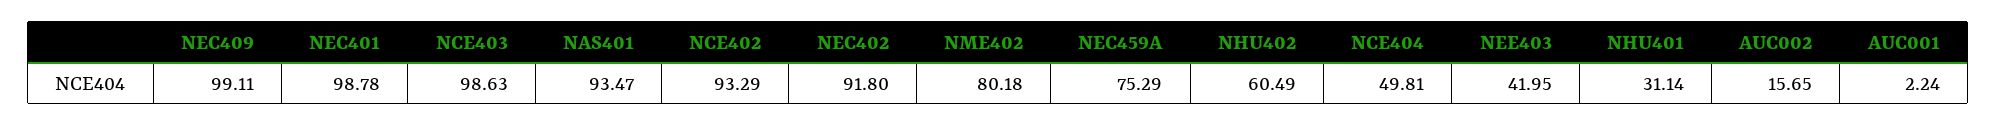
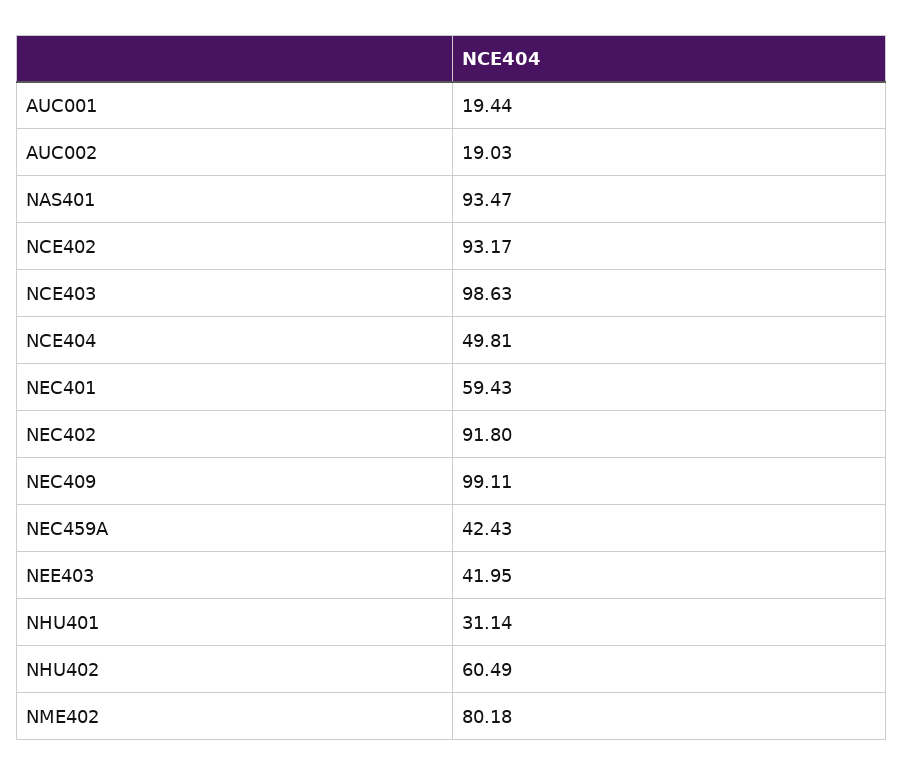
NEC401: 98.78 -> 59.43
NCE402: 93.29 -> 93.17
NEC459A: 75.29 -> 42.43
AUC002: 15.65 -> 19.03
AUC001: 2.24 -> 19.44

